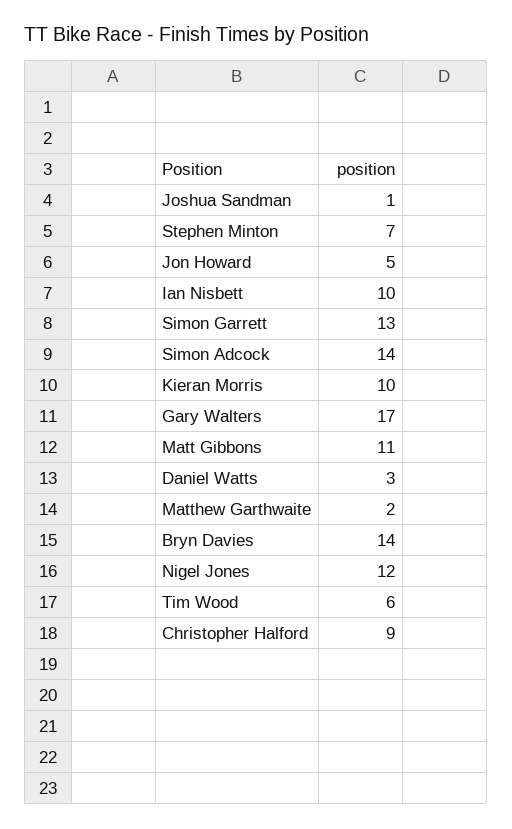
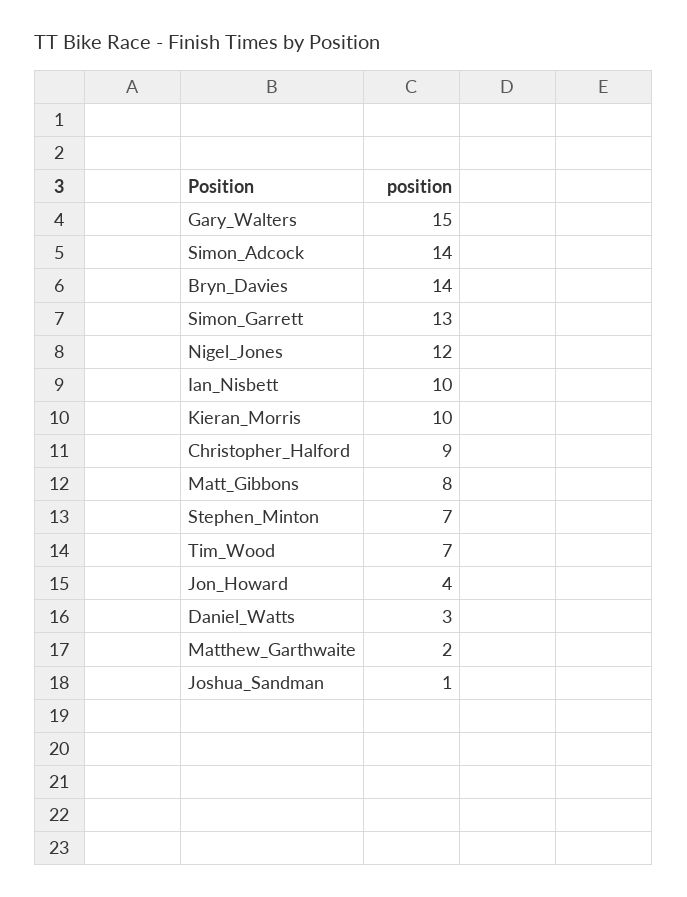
Jon Howard: 5 -> 4
Gary Walters: 17 -> 15
Matt Gibbons: 11 -> 8
Tim Wood: 6 -> 7

